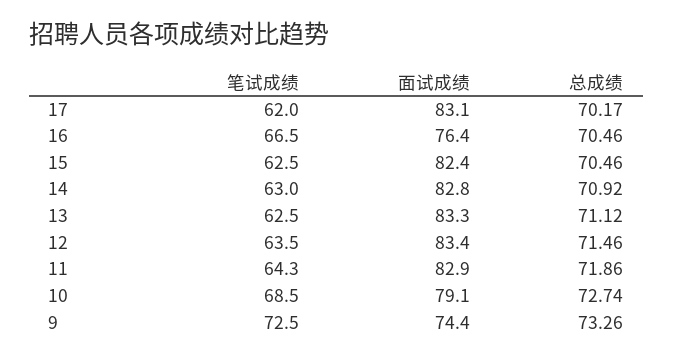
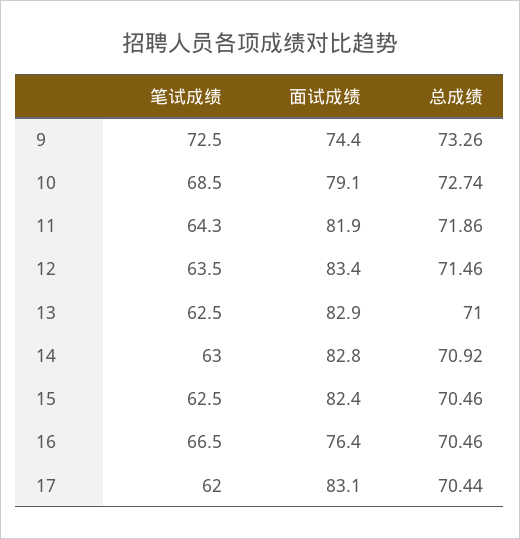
总成绩, 17: 70.17 -> 70.44
面试成绩, 13: 83.3 -> 82.9
总成绩, 13: 71.12 -> 71
面试成绩, 11: 82.9 -> 81.9

